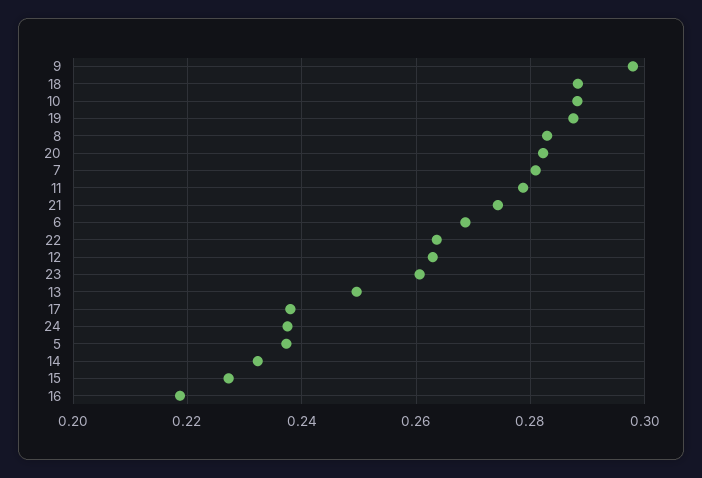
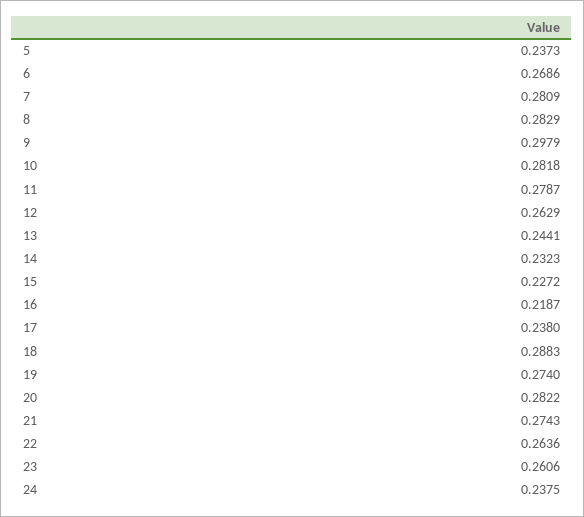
10: 0.288 -> 0.2818
19: 0.288 -> 0.274
13: 0.25 -> 0.2441

